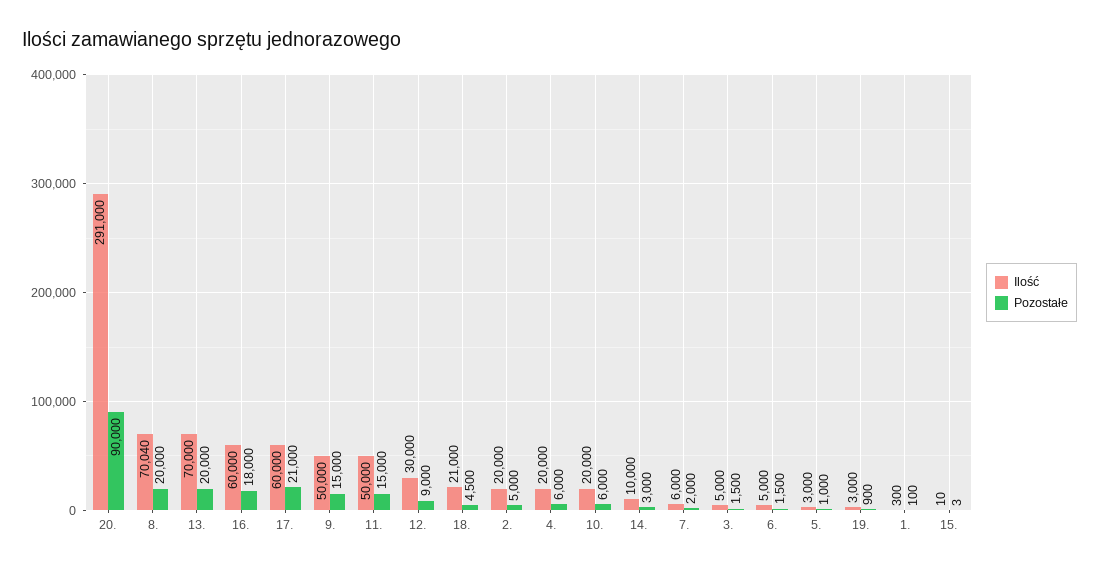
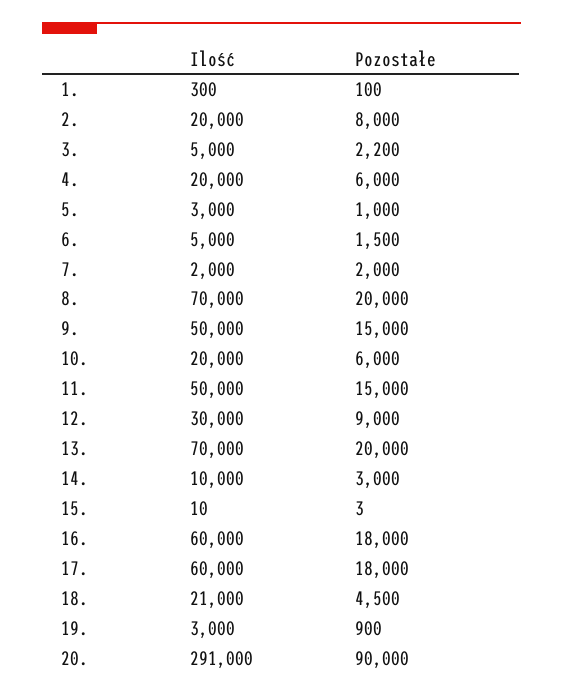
Ilość, 8.: 70040 -> 70000
Pozostałe, 17.: 21000 -> 18000
Pozostałe, 2.: 5000 -> 8000
Ilość, 7.: 6000 -> 2000
Pozostałe, 3.: 1500 -> 2200

